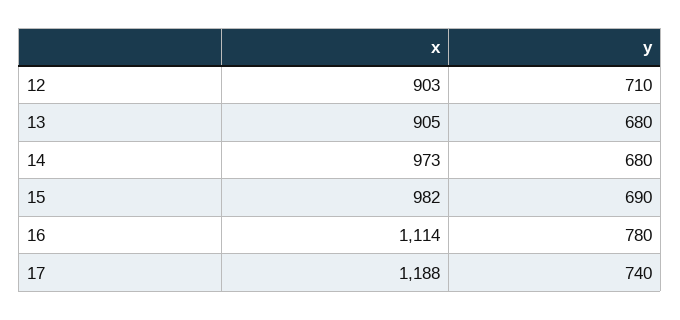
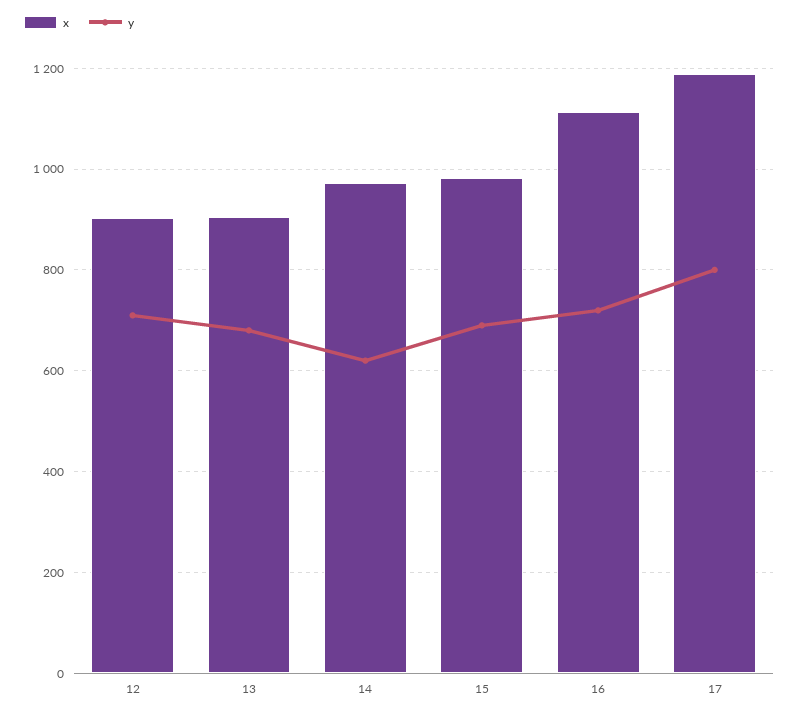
y, 14: 680 -> 620
y, 16: 780 -> 720
y, 17: 740 -> 800

